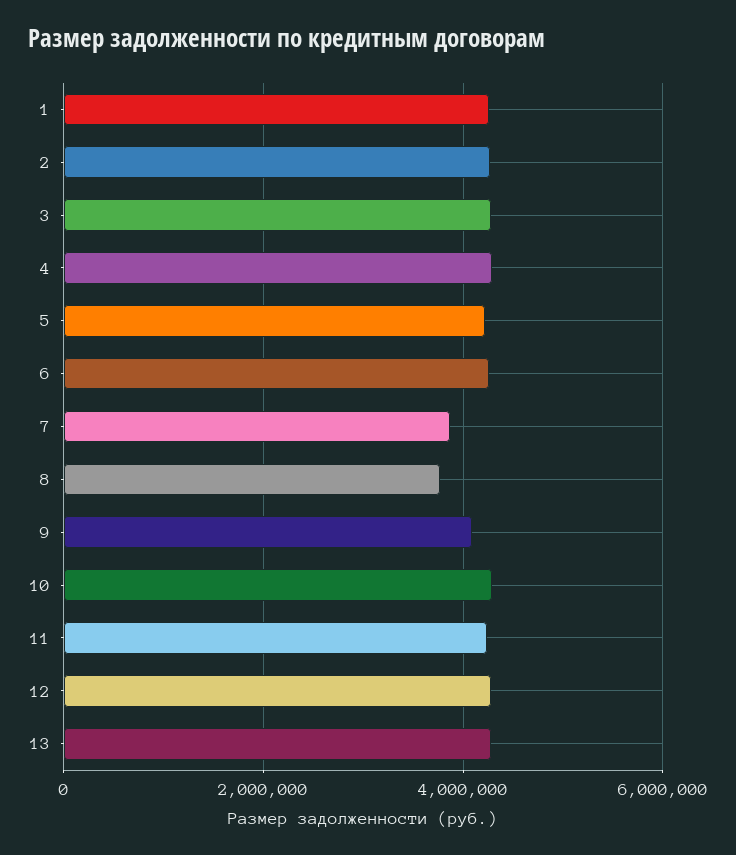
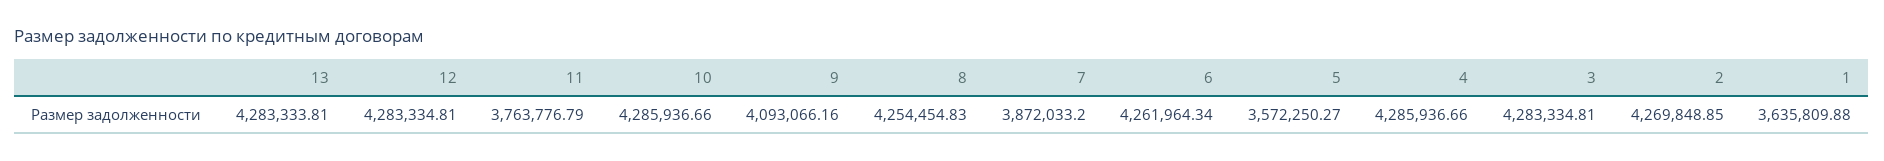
1: 4200000 -> 3635809.88
5: 4200000 -> 3572250.27
8: 3800000 -> 4254454.83
11: 4200000 -> 3763776.79

